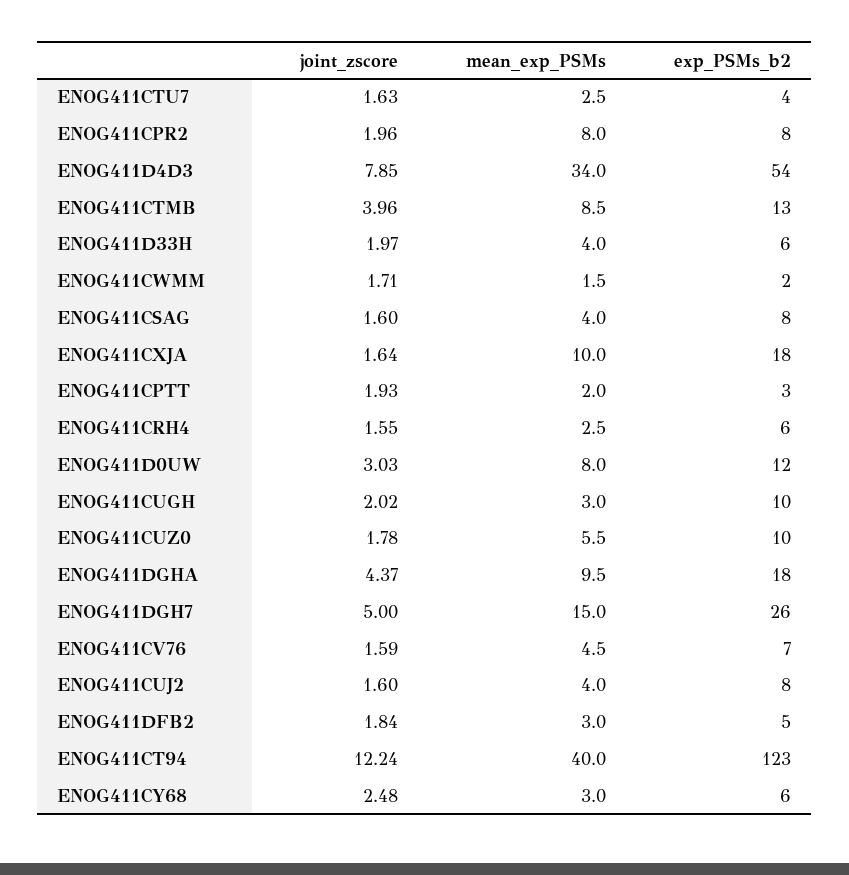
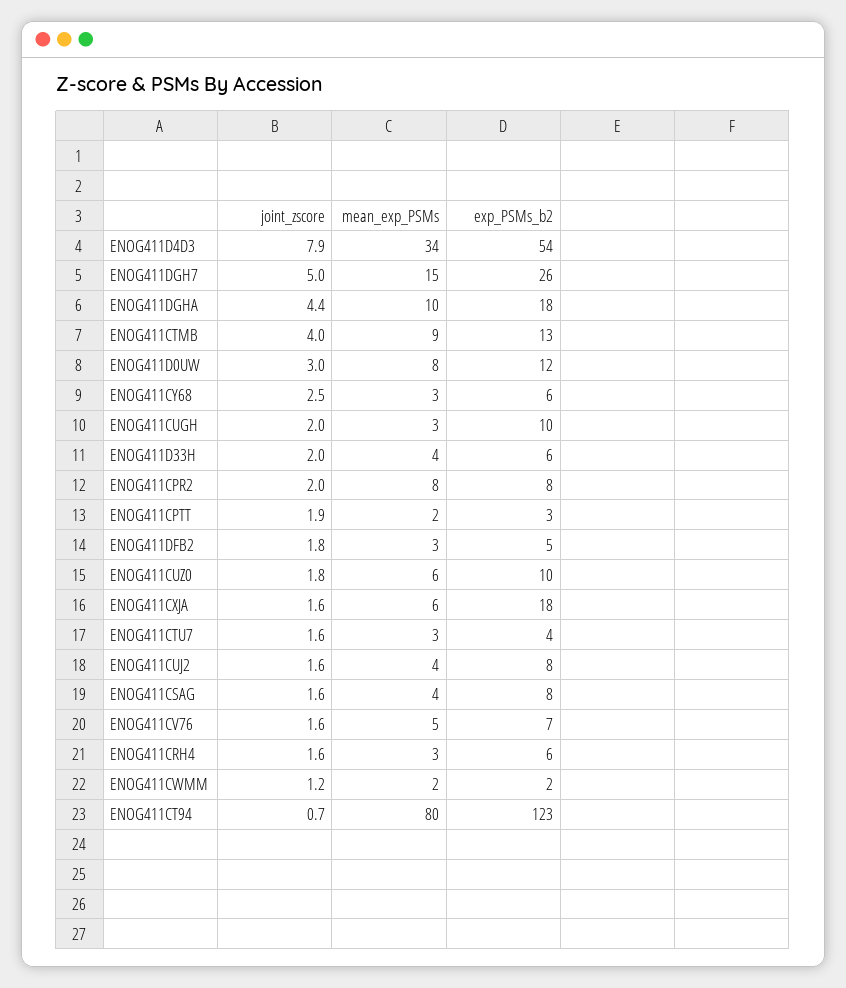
joint_zscore, ENOG411CWMM: 1.71 -> 1.2
mean_exp_PSMs, ENOG411CXJA: 10 -> 6
joint_zscore, ENOG411CT94: 12.24 -> 0.7
mean_exp_PSMs, ENOG411CT94: 40 -> 80

